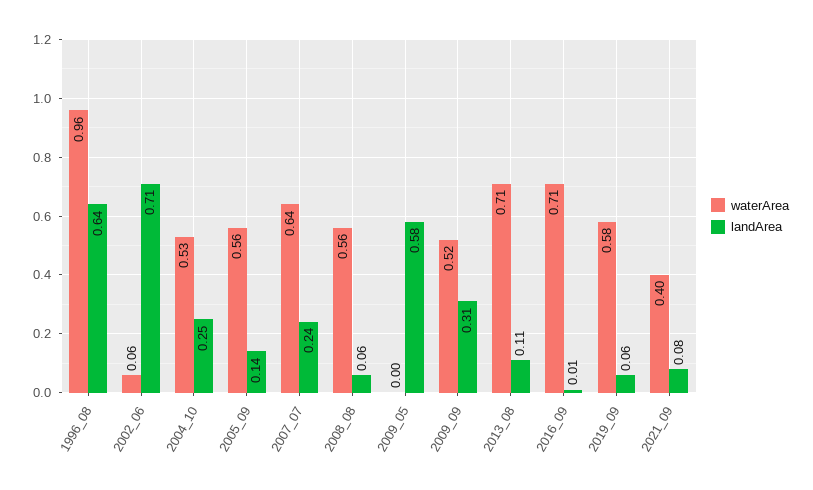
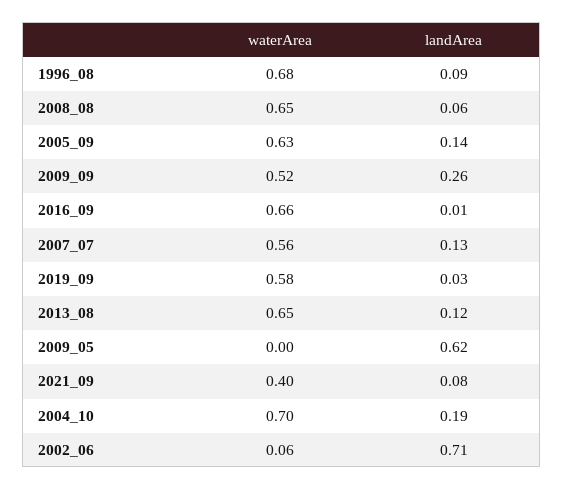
waterArea, 1996_08: 0.96 -> 0.68
landArea, 1996_08: 0.64 -> 0.09
waterArea, 2004_10: 0.53 -> 0.7
landArea, 2004_10: 0.25 -> 0.19
waterArea, 2005_09: 0.56 -> 0.63
waterArea, 2007_07: 0.64 -> 0.56
landArea, 2007_07: 0.24 -> 0.13
waterArea, 2008_08: 0.56 -> 0.65
landArea, 2009_05: 0.58 -> 0.62
landArea, 2009_09: 0.31 -> 0.26
waterArea, 2013_08: 0.71 -> 0.65
landArea, 2013_08: 0.11 -> 0.12
waterArea, 2016_09: 0.71 -> 0.66
landArea, 2019_09: 0.06 -> 0.03

